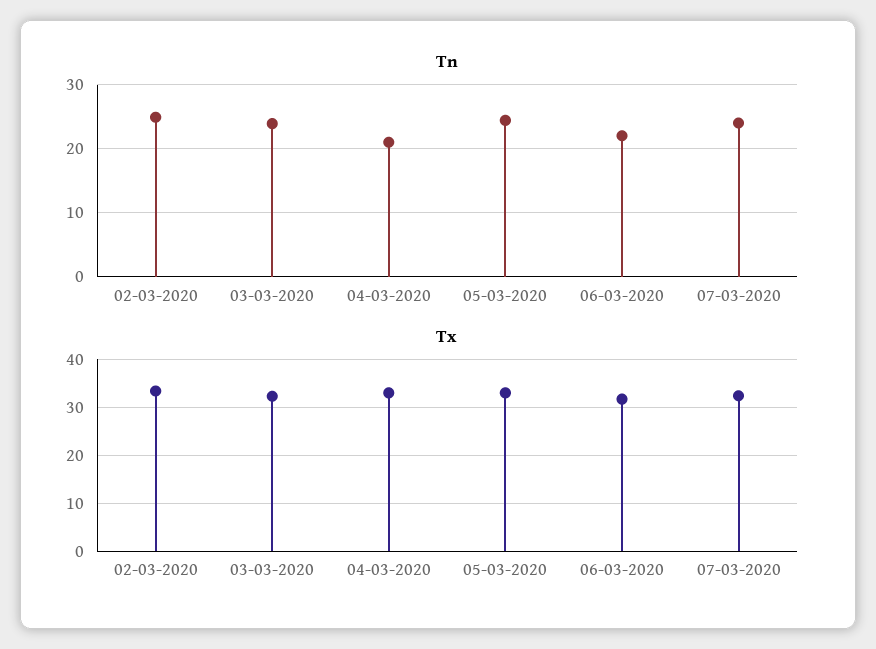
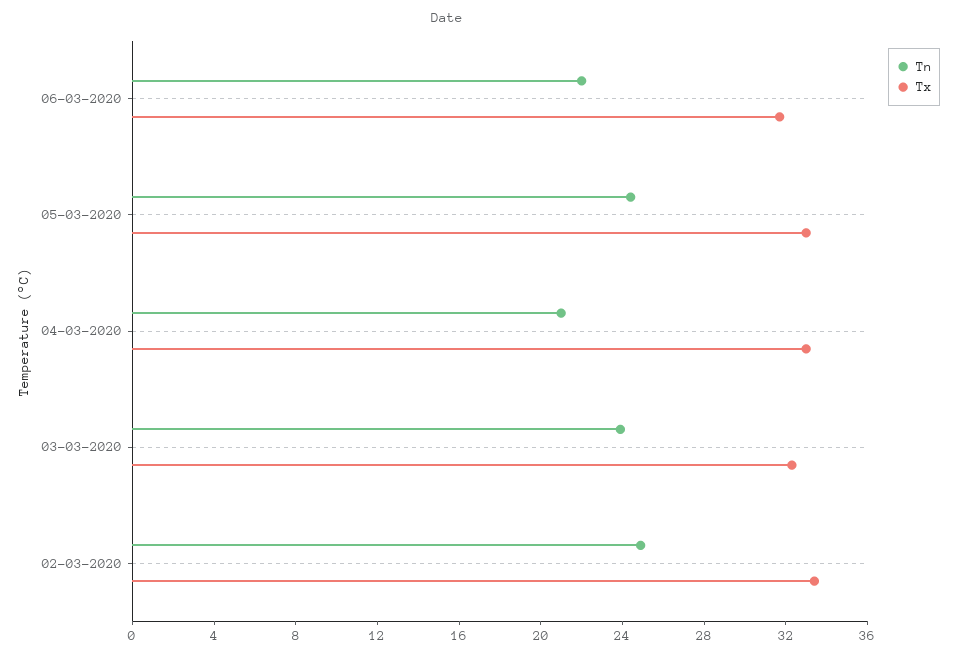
Tn, 07-03-2020: 24 -> none
Tx, 07-03-2020: 32 -> none

